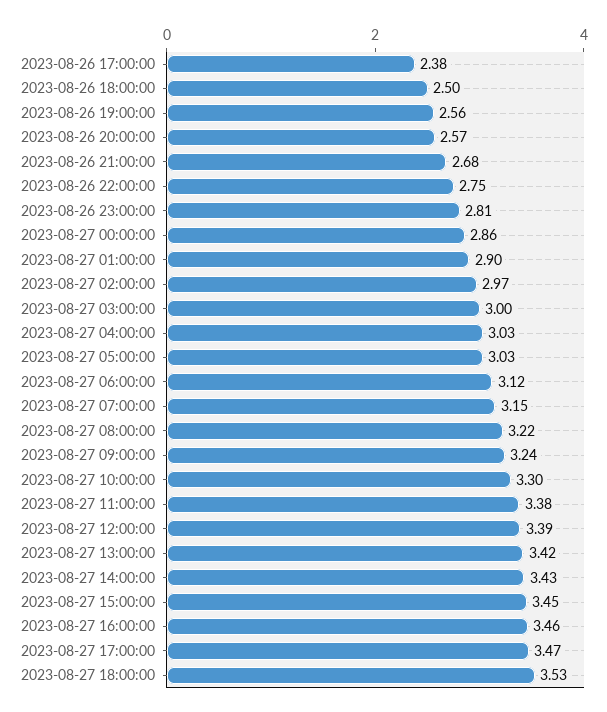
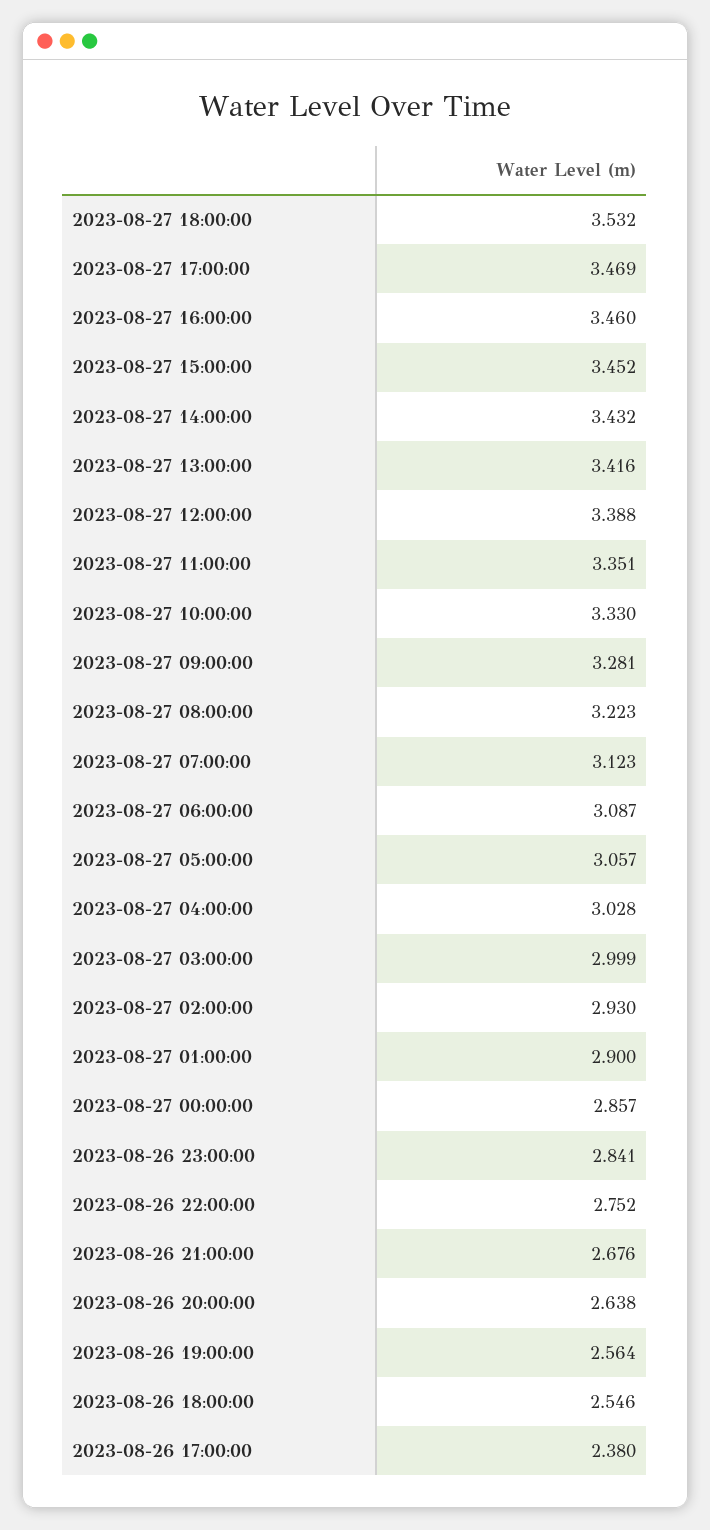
2023-08-26 18:00:00: 2.5 -> 2.546
2023-08-26 20:00:00: 2.57 -> 2.638
2023-08-26 23:00:00: 2.81 -> 2.841
2023-08-27 02:00:00: 2.97 -> 2.93
2023-08-27 05:00:00: 3.03 -> 3.057
2023-08-27 06:00:00: 3.12 -> 3.087
2023-08-27 07:00:00: 3.15 -> 3.123
2023-08-27 09:00:00: 3.24 -> 3.281
2023-08-27 10:00:00: 3.3 -> 3.33
2023-08-27 11:00:00: 3.38 -> 3.351

